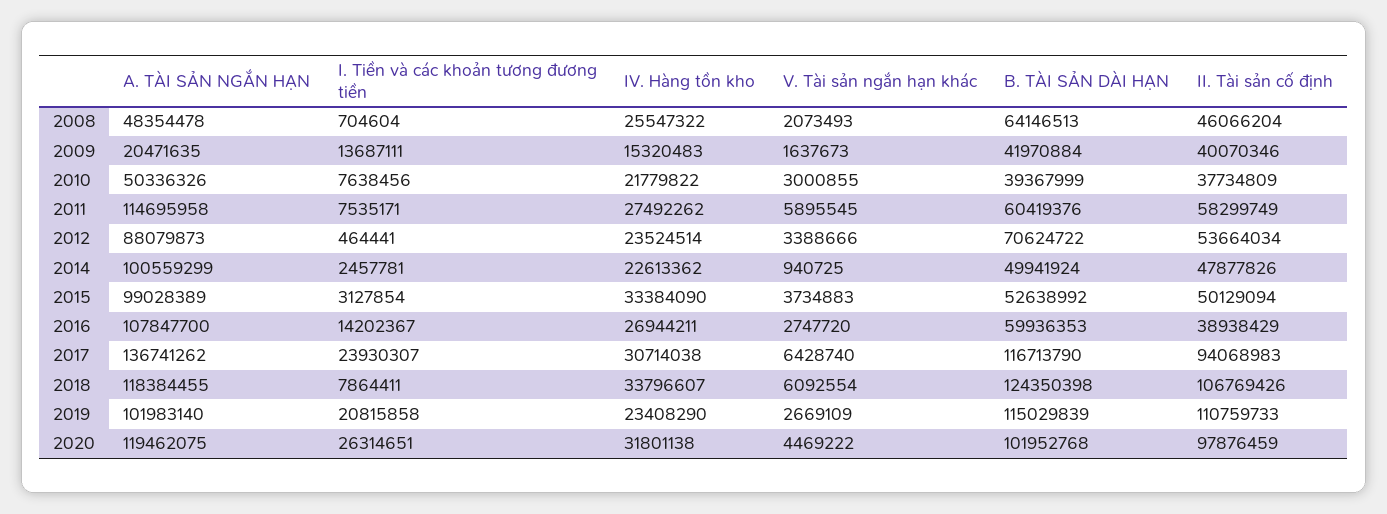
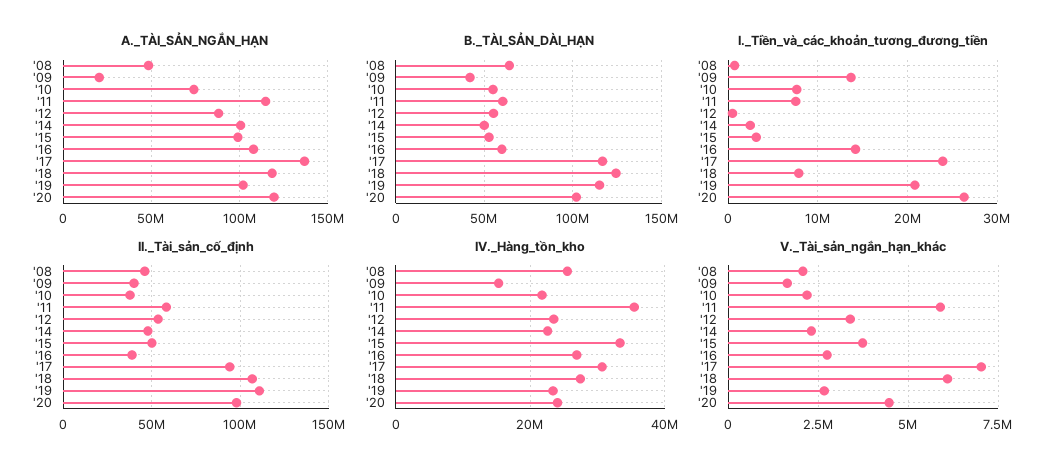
A. TÀI SẢN NGẮN HẠN, 2010: 50336326 -> 75000000
V. Tài sản ngắn hạn khác, 2010: 3000855 -> 2250000
B. TÀI SẢN DÀI HẠN, 2010: 39367999 -> 55000000
IV. Hàng tồn kho, 2011: 27492262 -> 36000000
B. TÀI SẢN DÀI HẠN, 2012: 70624722 -> 55000000
V. Tài sản ngắn hạn khác, 2014: 940725 -> 2250000
V. Tài sản ngắn hạn khác, 2017: 6428740 -> 7000000
IV. Hàng tồn kho, 2018: 33796607 -> 28000000
IV. Hàng tồn kho, 2020: 31801138 -> 24000000

